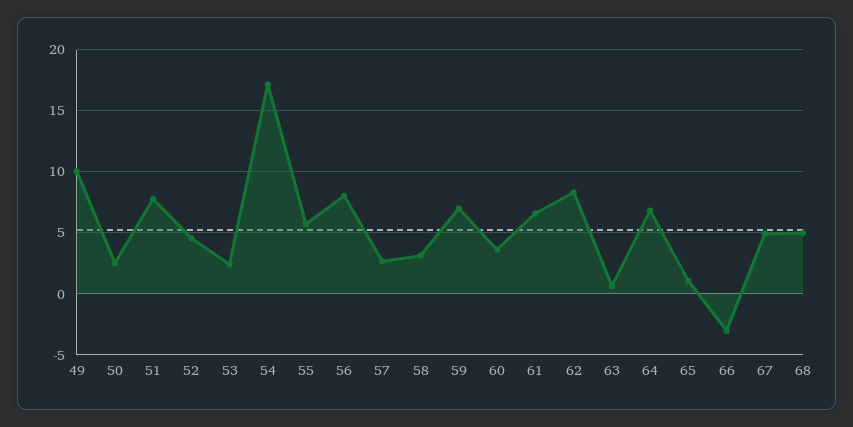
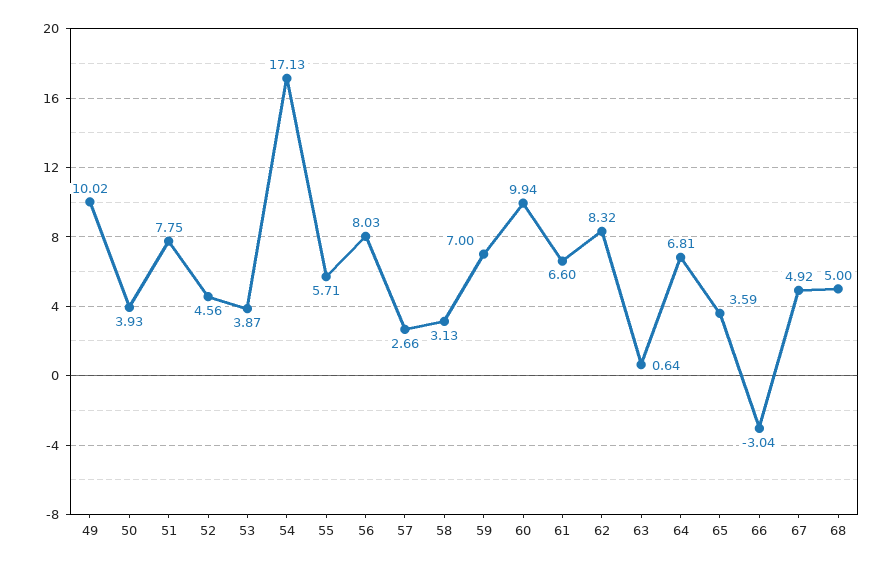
50: 2.5 -> 3.93
53: 2.5 -> 3.87
60: 3.5 -> 9.94
65: 1 -> 3.59

